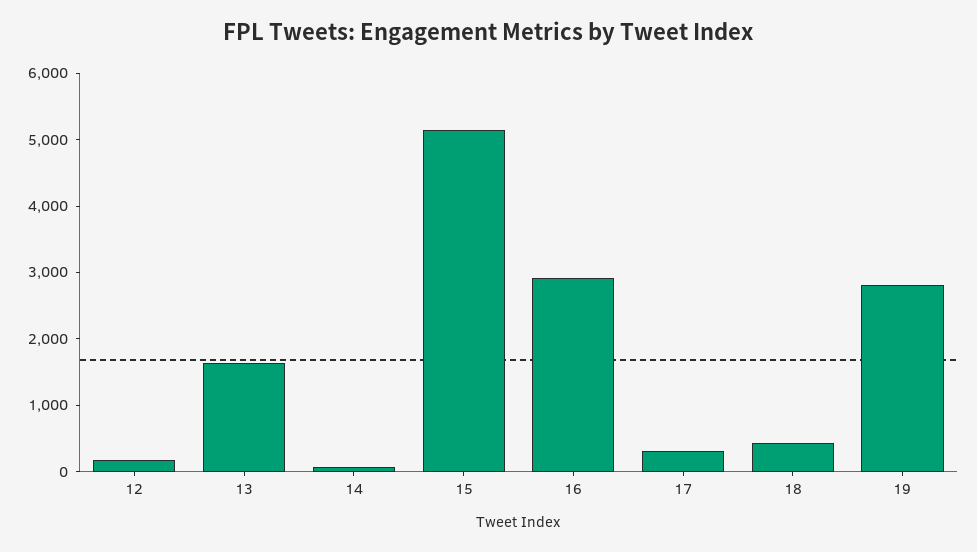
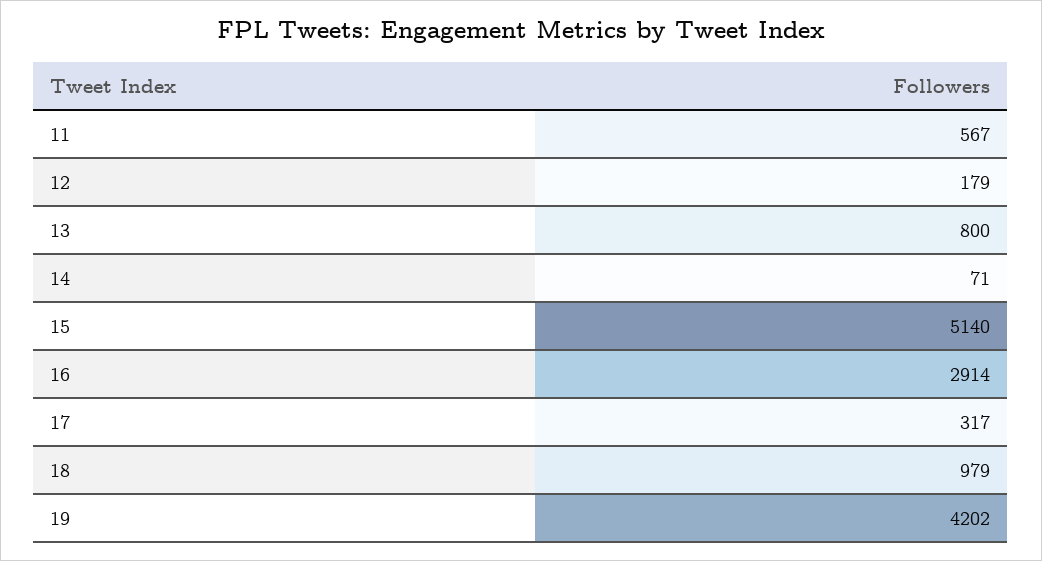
13: 1600 -> 800
18: 400 -> 979
19: 2800 -> 4202
11: none -> 567

